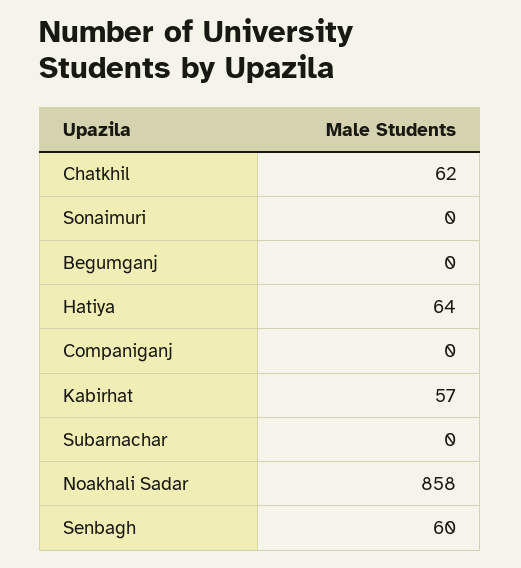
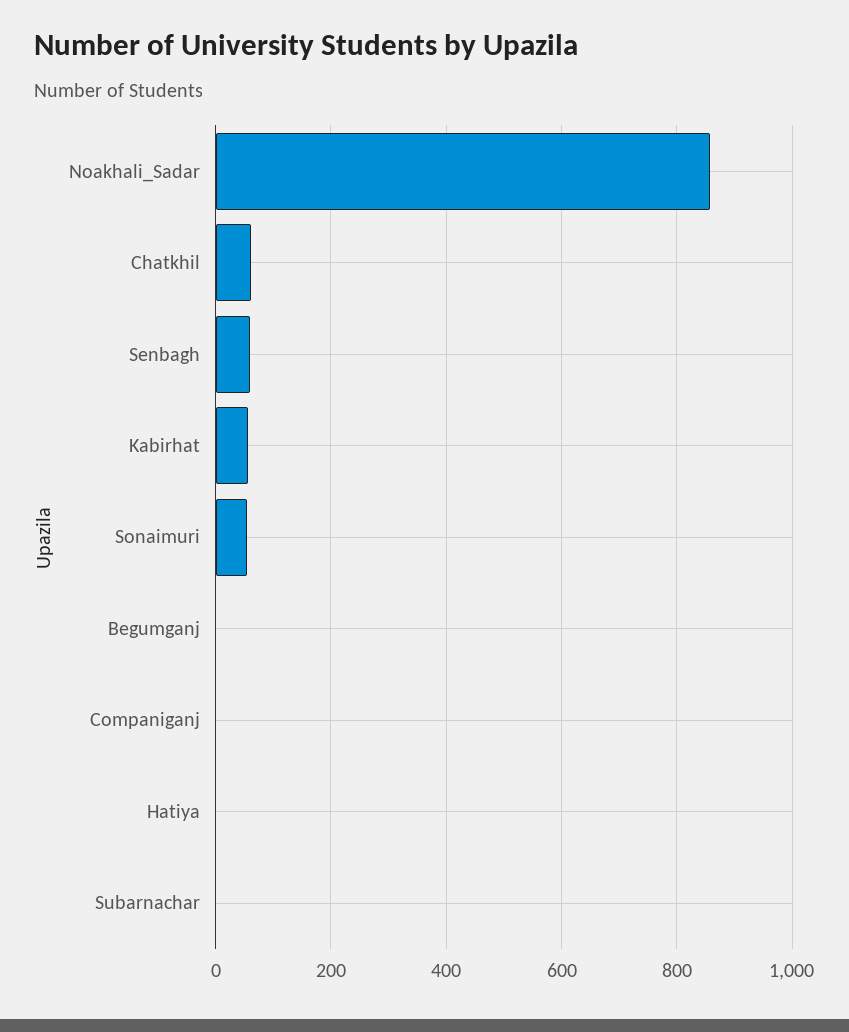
Sonaimuri: 0 -> 60
Hatiya: 64 -> 0

